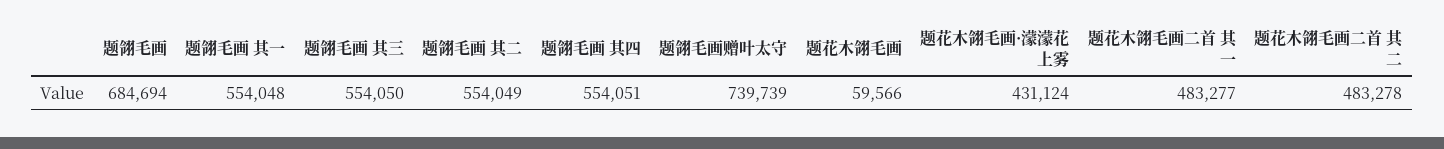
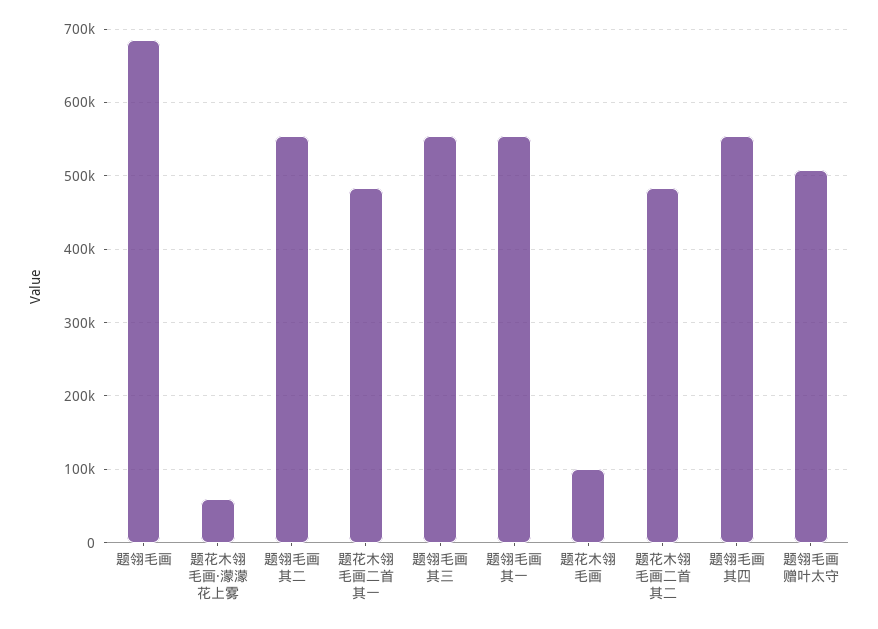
题翎毛画赠叶太守: 739739 -> 510000
题花木翎毛画: 59566 -> 100000
题花木翎毛画·濛濛花上雾: 431124 -> 60000

